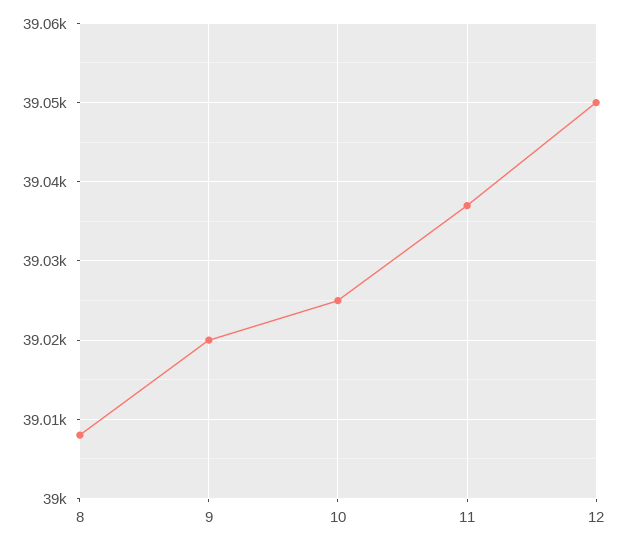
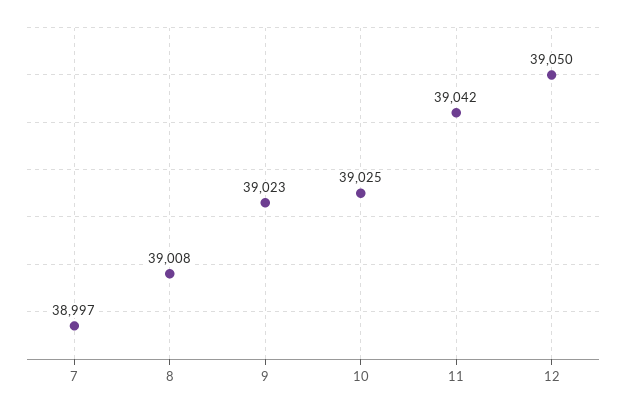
9: 39020 -> 39023
11: 39037 -> 39042
7: none -> 38997

